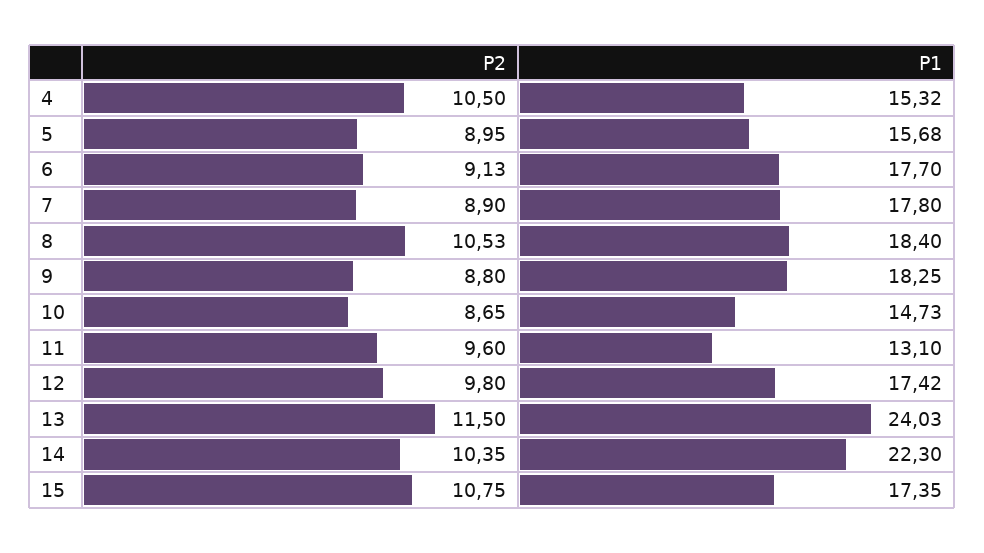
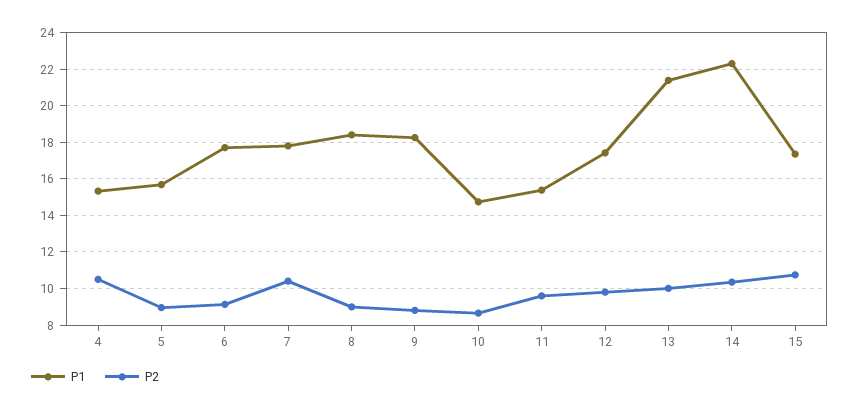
P2, 7: 8.9 -> 10.5
P2, 8: 10.53 -> 9
P1, 11: 13.1 -> 15.5
P2, 13: 11.5 -> 10
P1, 13: 24.03 -> 21.5

